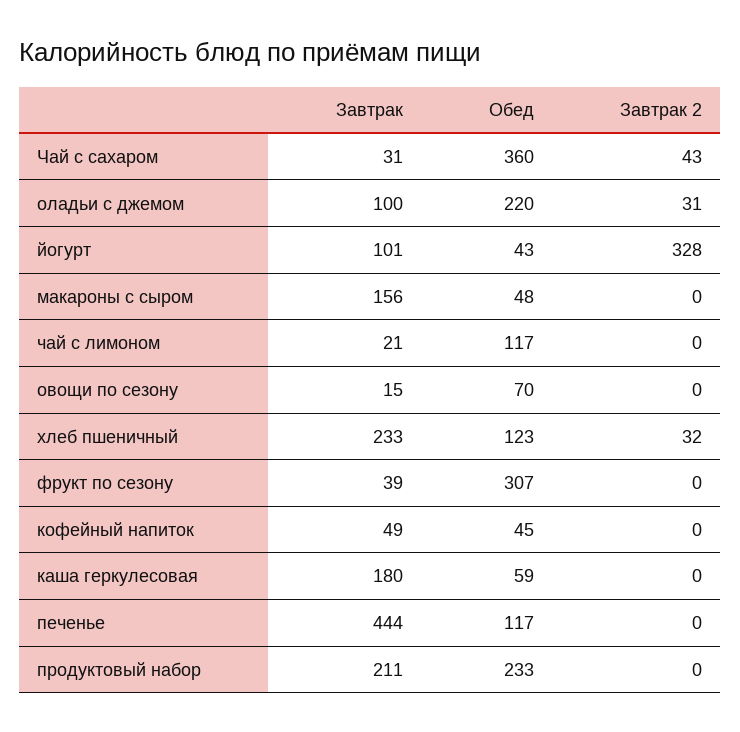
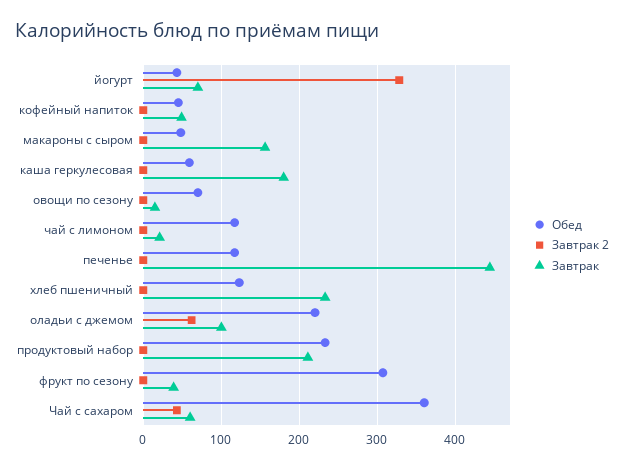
Завтрак, Чай с сахаром: 31 -> 60
Завтрак 2, оладьи с джемом: 31 -> 60
Завтрак, йогурт: 101 -> 70
Завтрак 2, хлеб пшеничный: 32 -> 0

